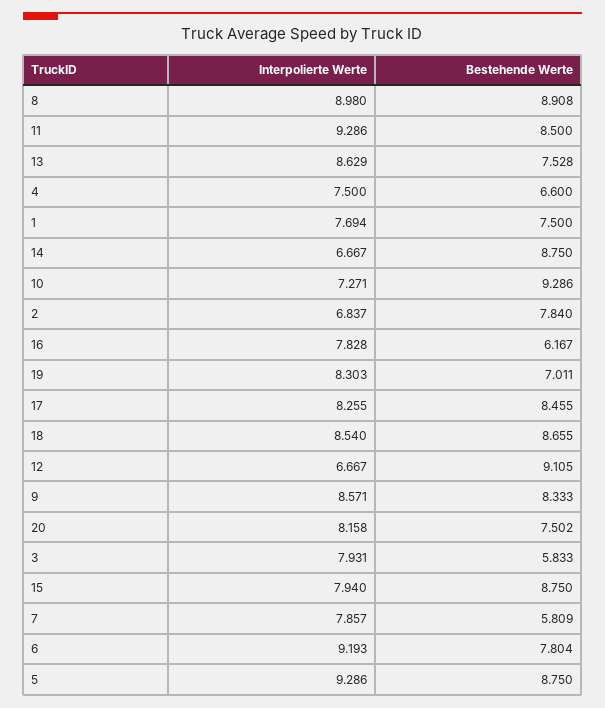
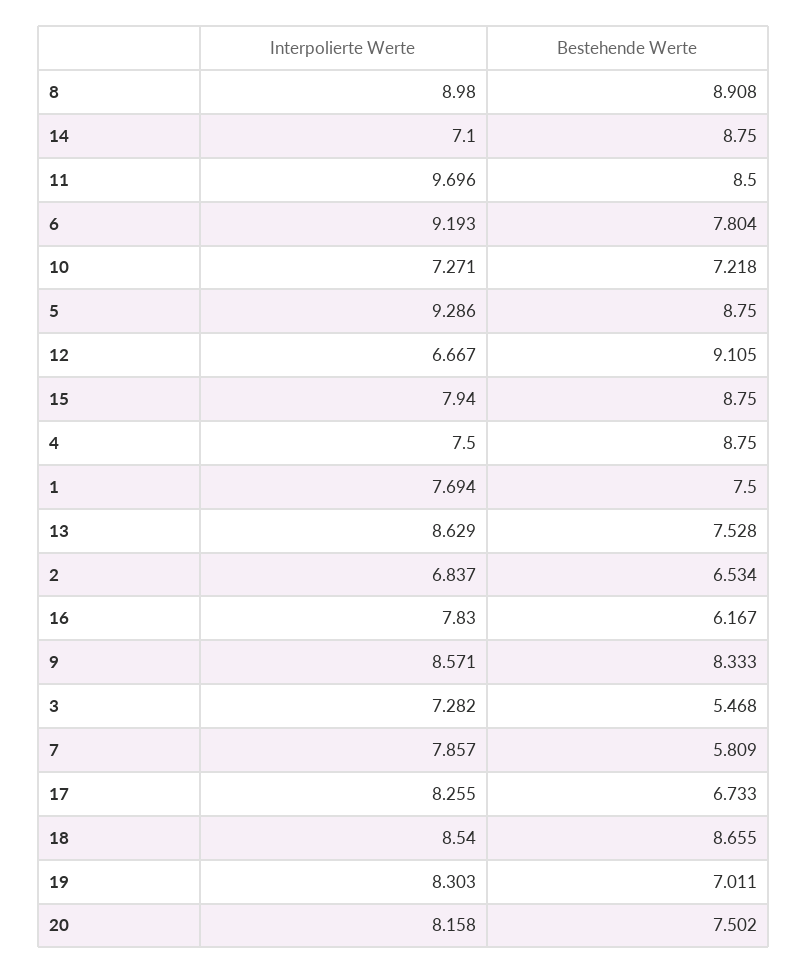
Interpolierte Werte, 11: 9.286 -> 9.696
Bestehende Werte, 4: 6.6 -> 8.75
Interpolierte Werte, 14: 6.667 -> 7.1
Bestehende Werte, 10: 9.286 -> 7.218
Bestehende Werte, 2: 7.84 -> 6.534
Interpolierte Werte, 16: 7.828 -> 7.83
Bestehende Werte, 17: 8.455 -> 6.733
Interpolierte Werte, 3: 7.931 -> 7.282
Bestehende Werte, 3: 5.833 -> 5.468

